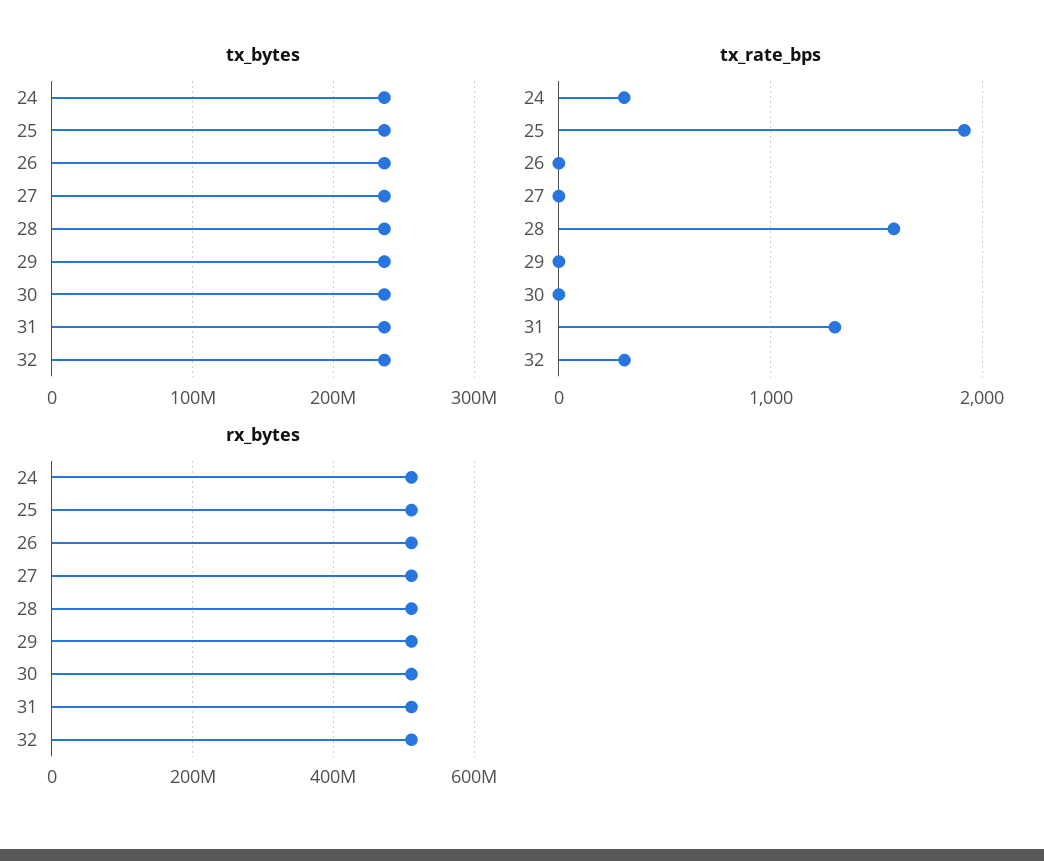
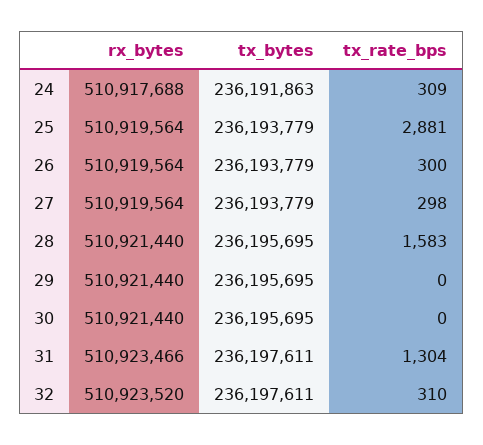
tx_rate_bps, 25: 1900 -> 2881
tx_rate_bps, 26: 0 -> 300
tx_rate_bps, 27: 0 -> 298

